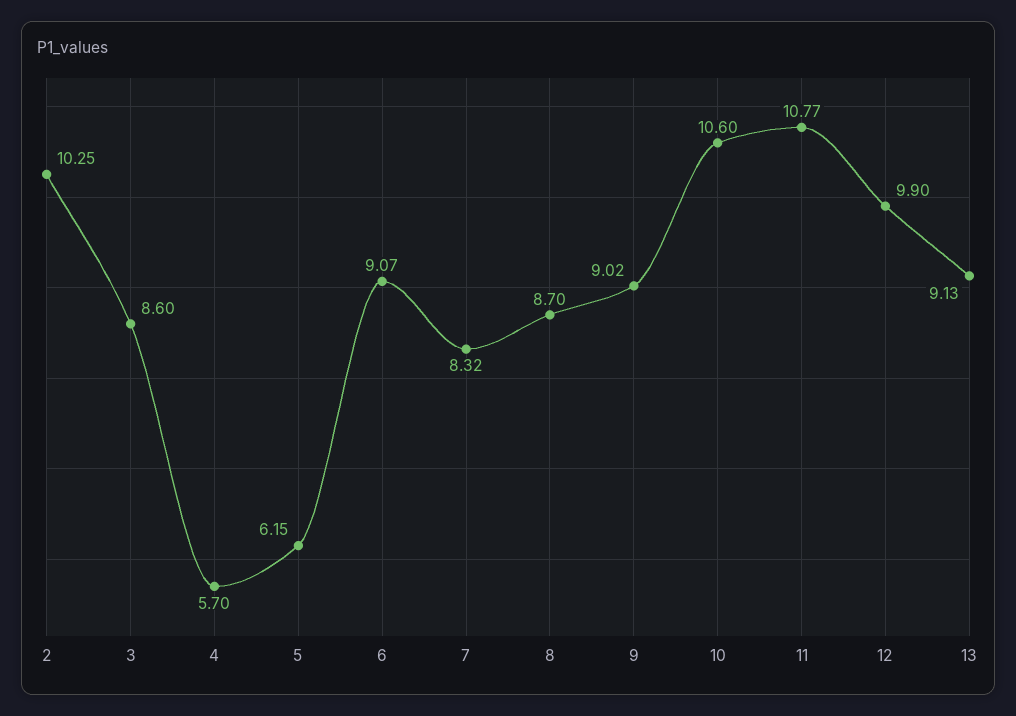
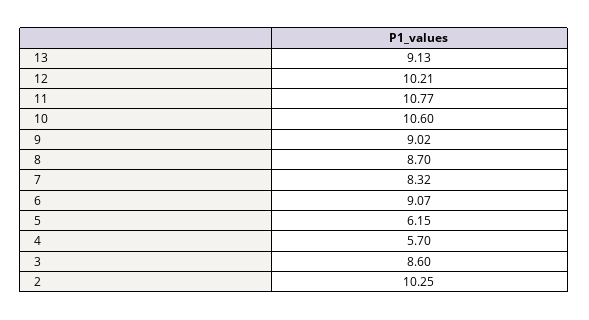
12: 9.9 -> 10.21

